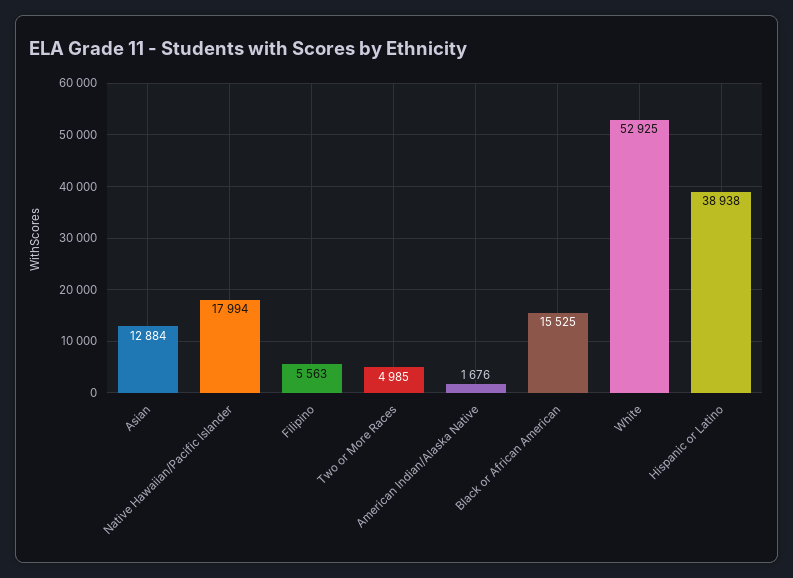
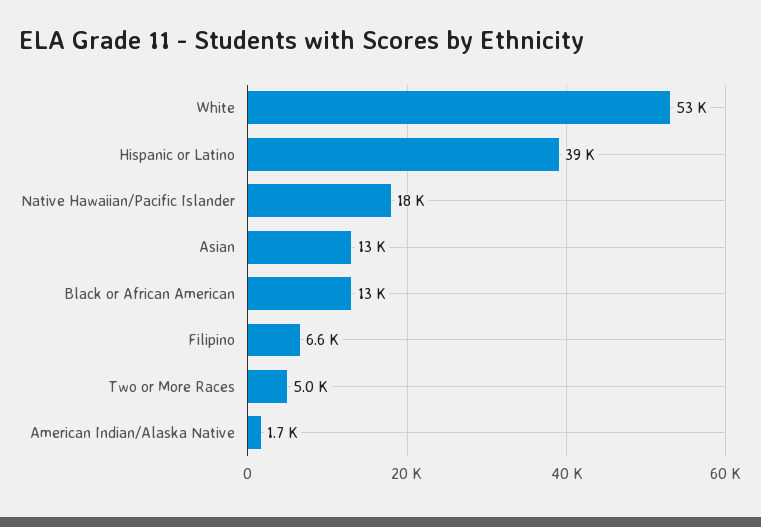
Filipino: 5563 -> 6600
Black or African American: 15525 -> 13000

